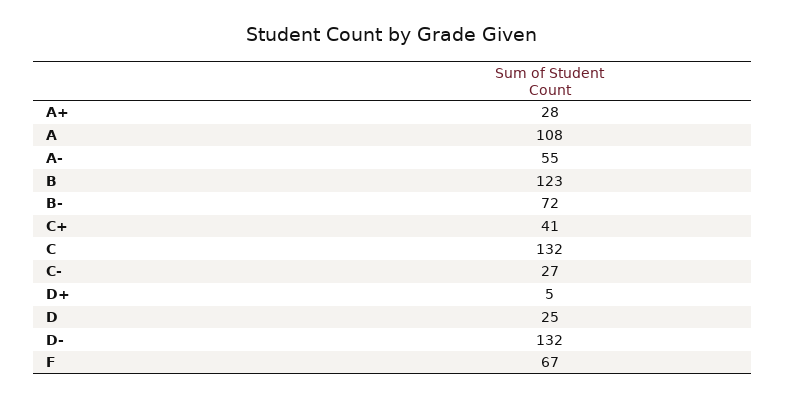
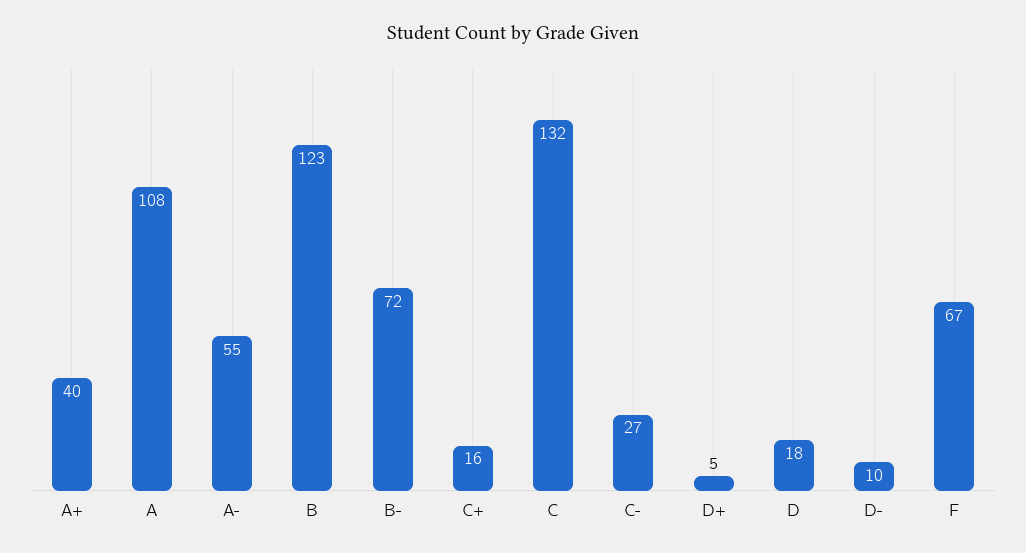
A+: 28 -> 40
C+: 41 -> 16
D: 25 -> 18
D-: 132 -> 10

